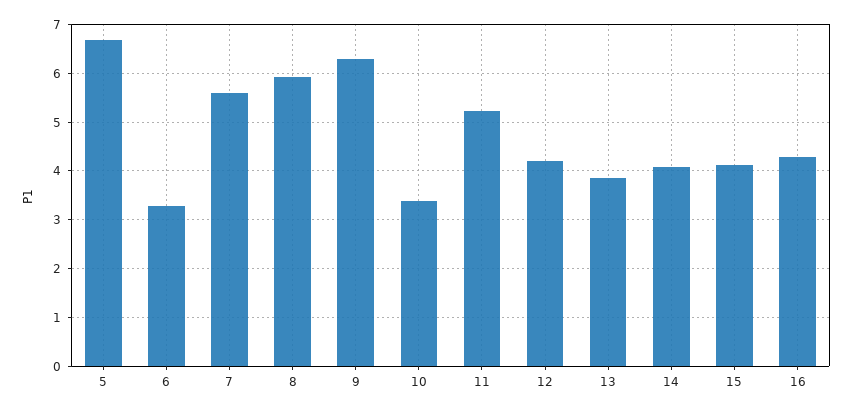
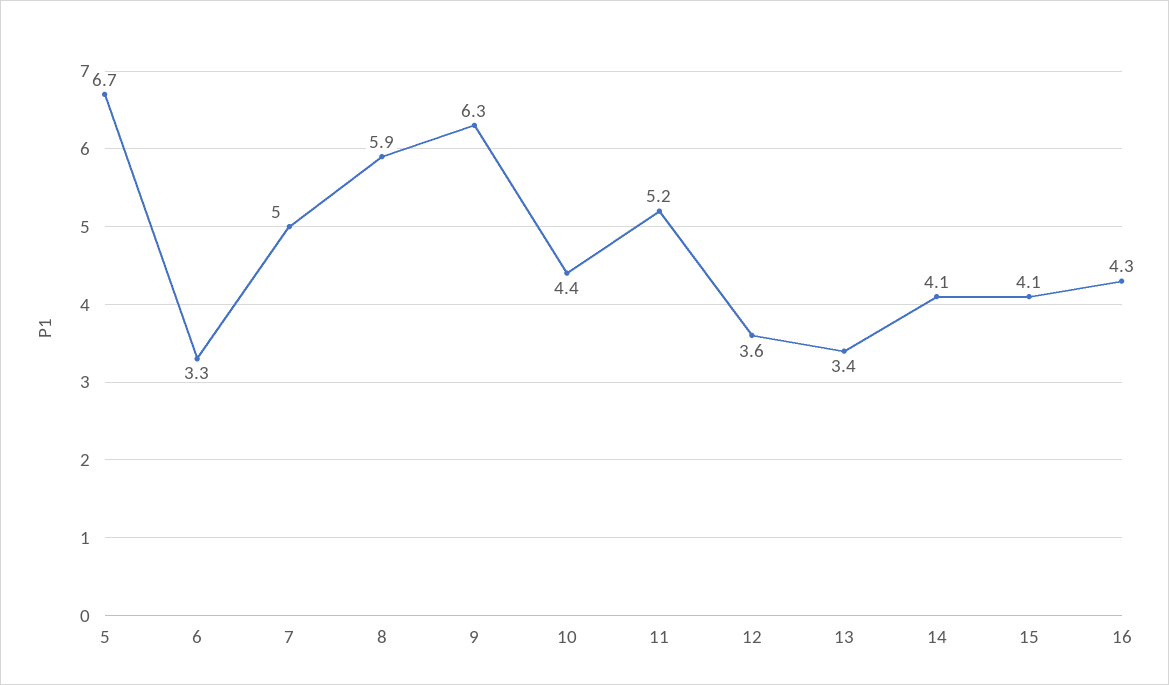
7: 5.6 -> 5
10: 3.4 -> 4.4
12: 4.2 -> 3.6
13: 3.8 -> 3.4

